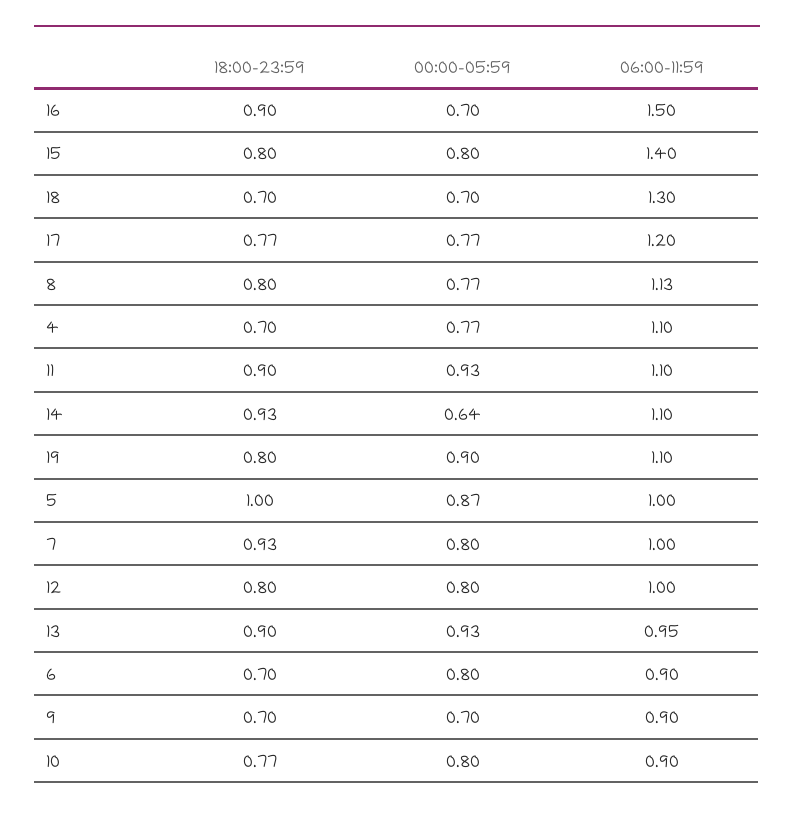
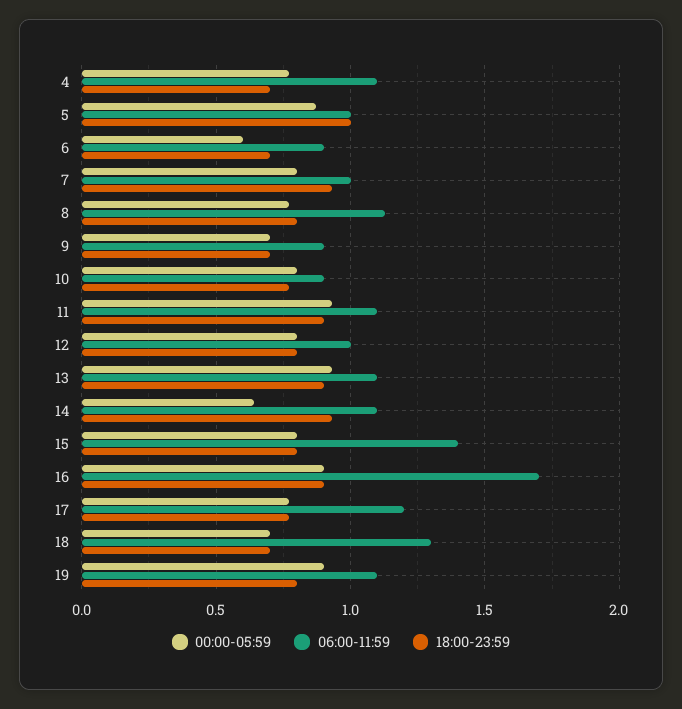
00:00-05:59, 16: 0.7 -> 0.9
06:00-11:59, 16: 1.5 -> 1.7
06:00-11:59, 13: 0.95 -> 1.1
00:00-05:59, 6: 0.8 -> 0.6

